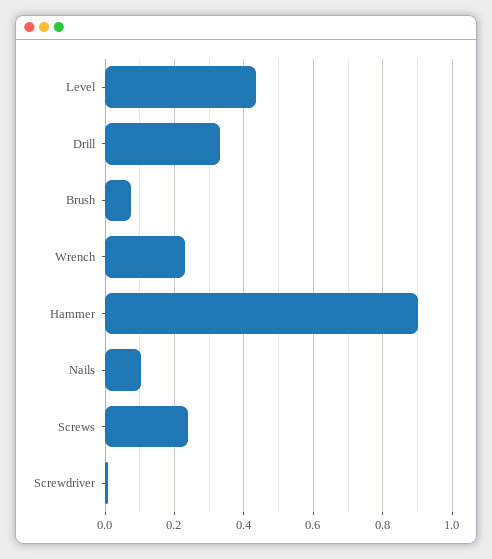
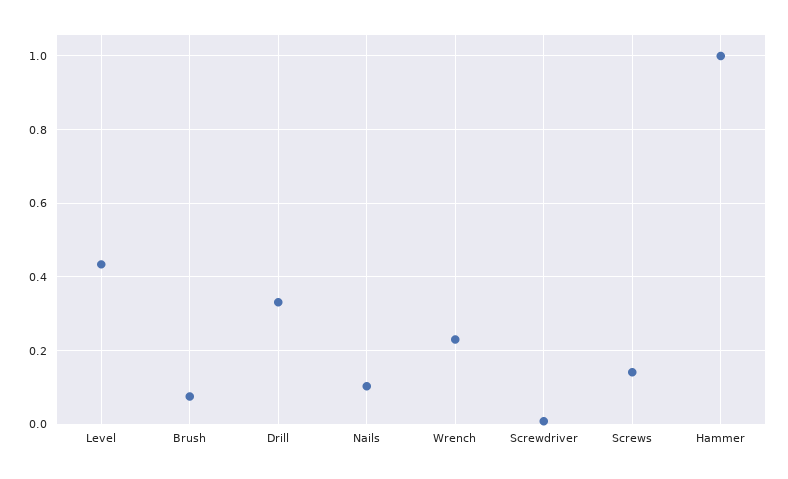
Hammer: 0.9 -> 1
Screws: 0.24 -> 0.14

